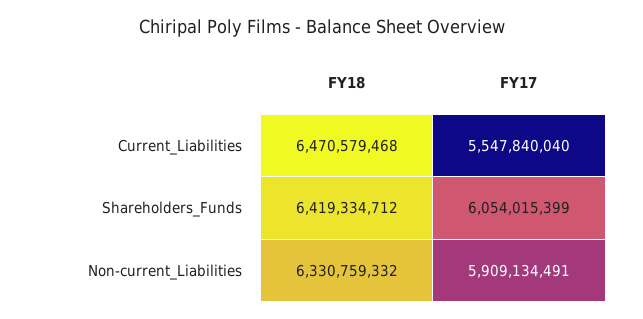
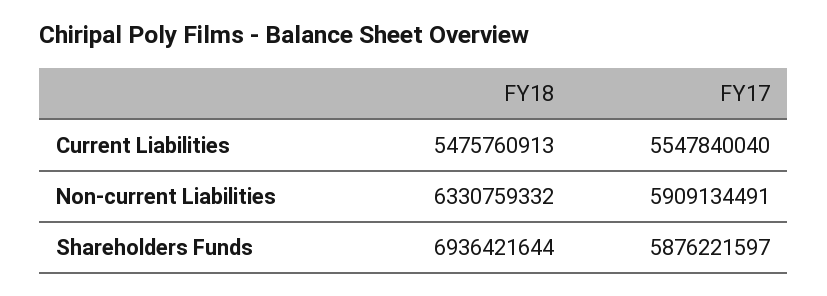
FY18, Current_Liabilities: 6470579468 -> 5475760913
FY18, Shareholders_Funds: 6419334712 -> 6936421644
FY17, Shareholders_Funds: 6054015399 -> 5876221597

